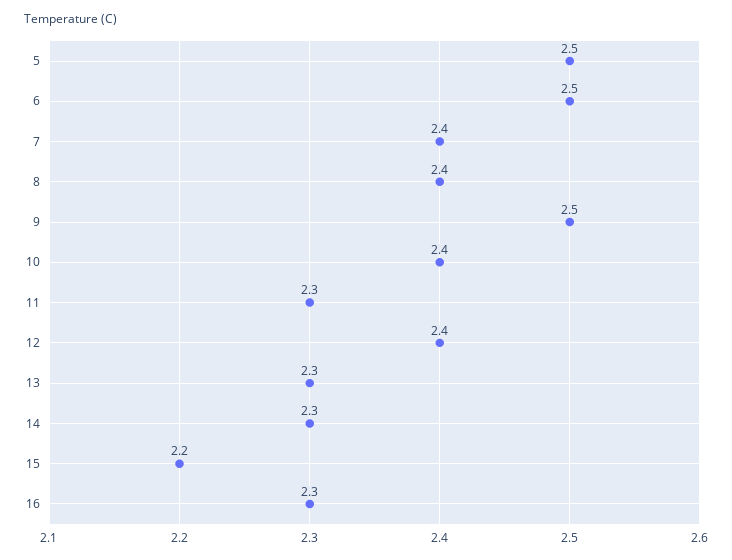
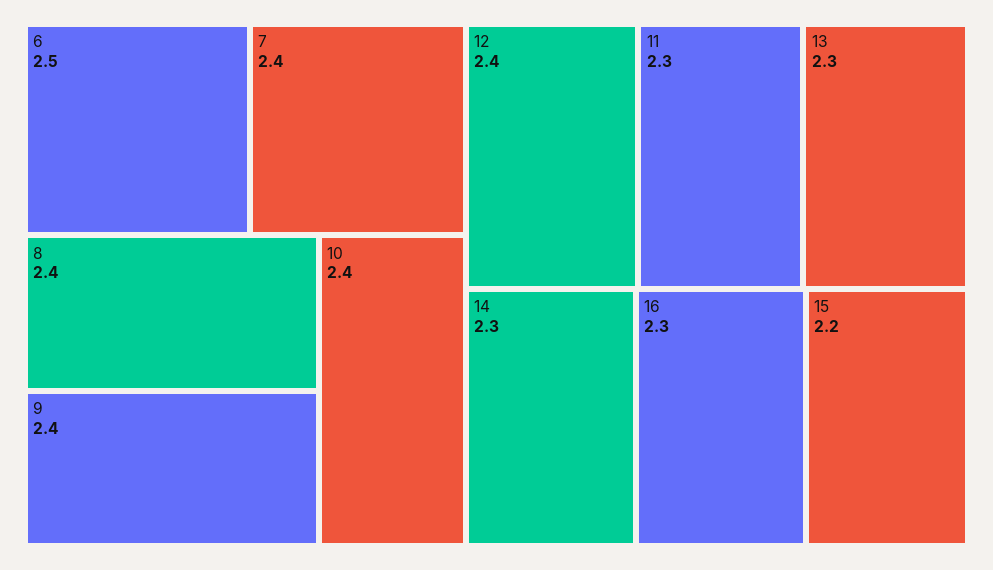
5: 2.5 -> none
9: 2.5 -> 2.4

